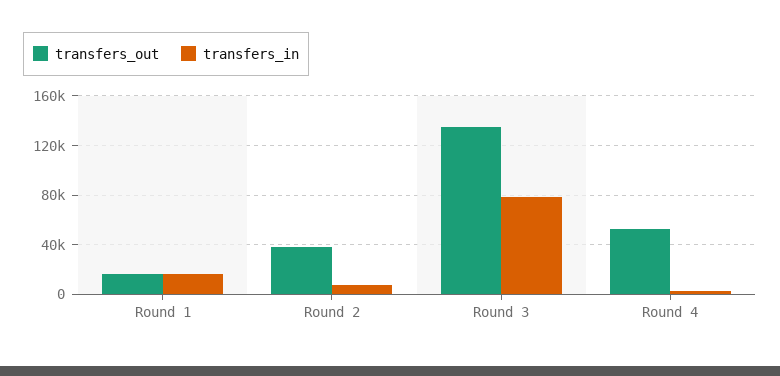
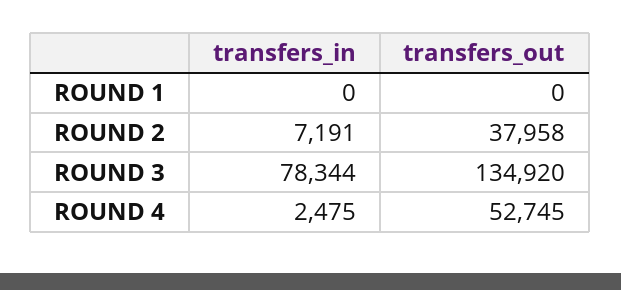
transfers_out, Round 1: 15000 -> 0
transfers_in, Round 1: 15000 -> 0

